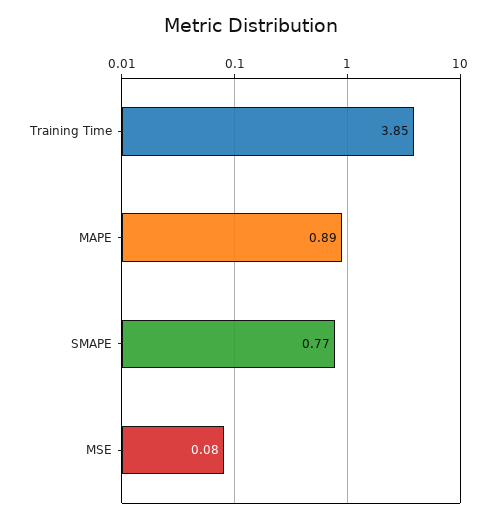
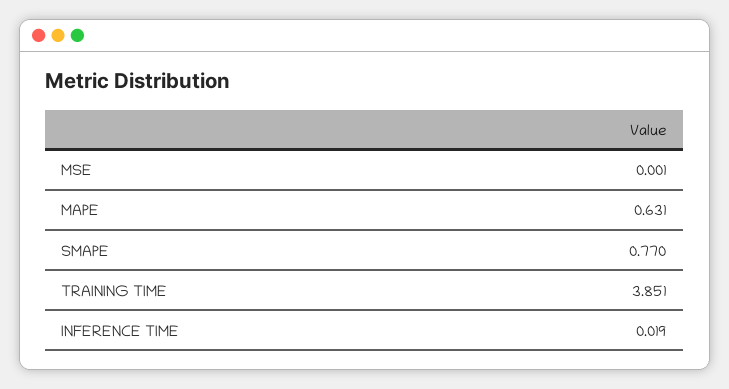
MAPE: 0.89 -> 0.631
MSE: 0.08 -> 0.001
INFERENCE TIME: none -> 0.019

